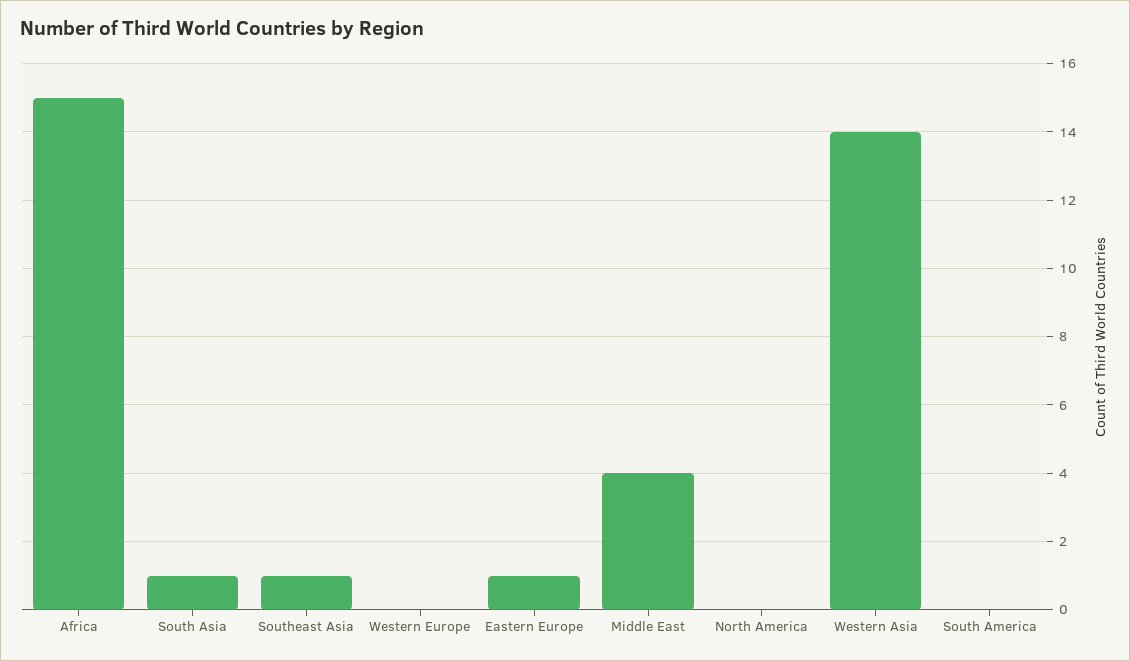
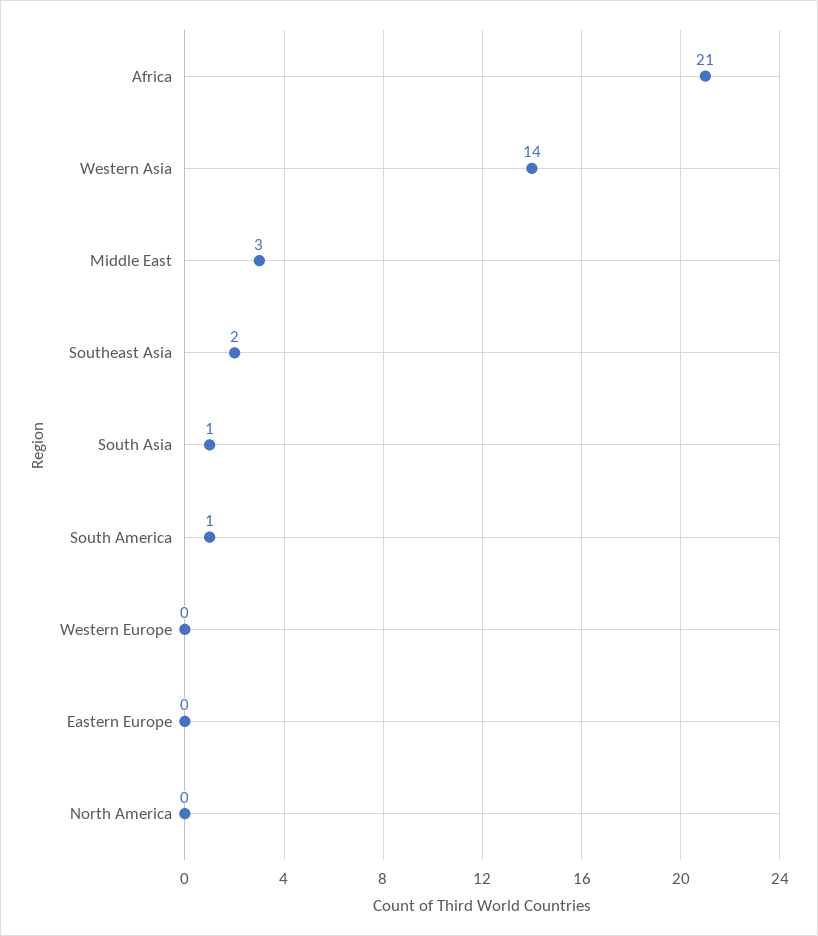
Africa: 15 -> 21
Southeast Asia: 1 -> 2
Eastern Europe: 1 -> 0
Middle East: 4 -> 3
South America: 0 -> 1

